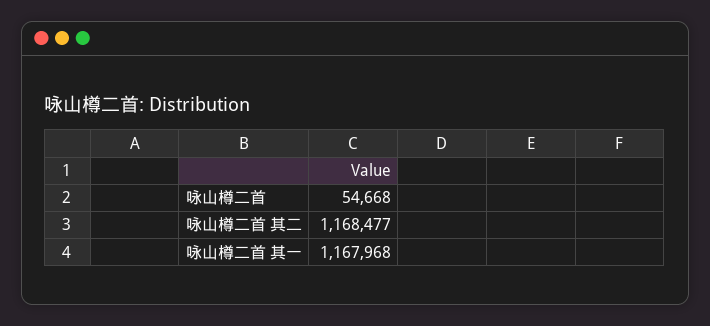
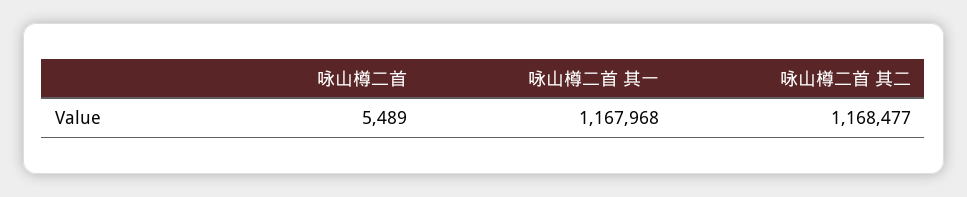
咏山樽二首: 54668 -> 5489

